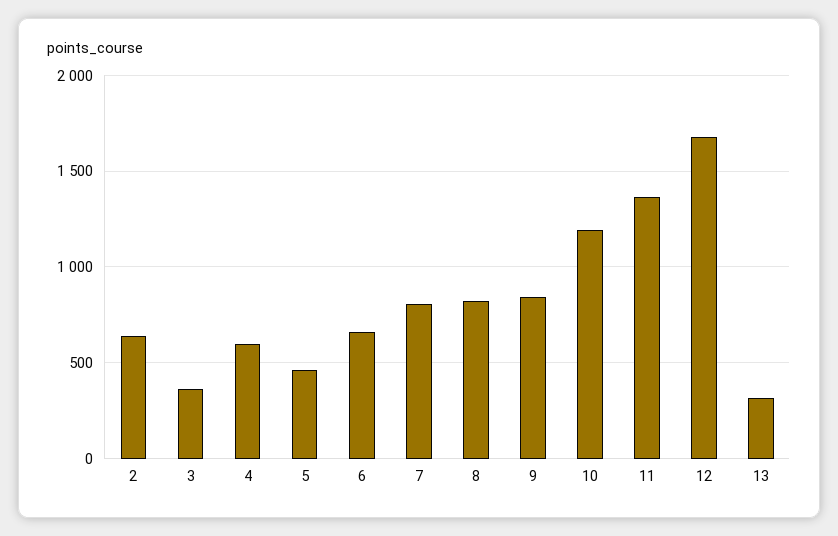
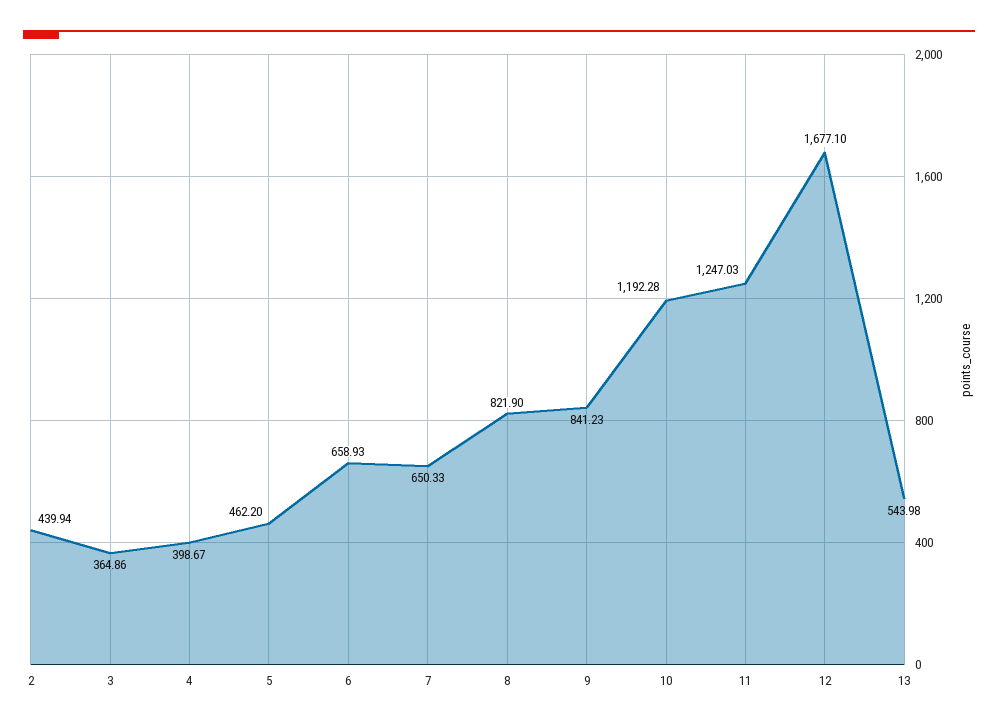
2: 650 -> 439.94
4: 600 -> 398.67
7: 800 -> 650.33
11: 1350 -> 1247.03
13: 300 -> 543.98

